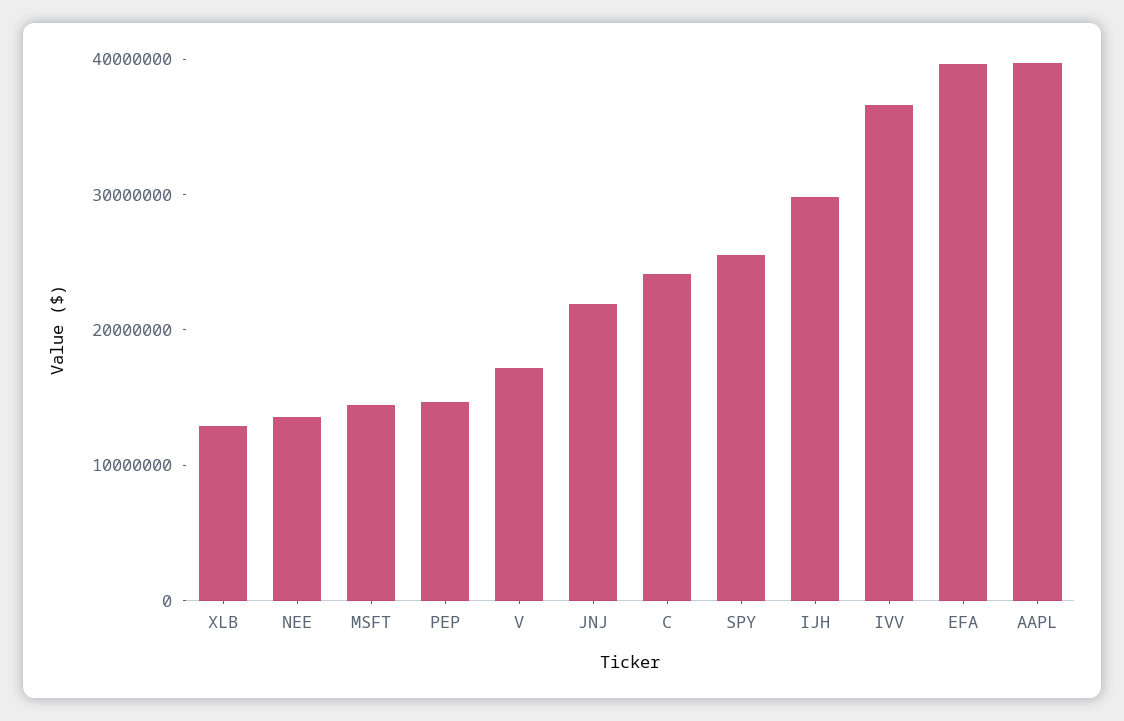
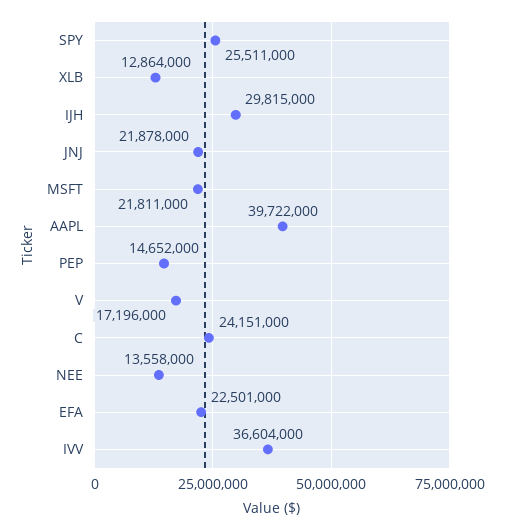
MSFT: 14000000 -> 21811000
EFA: 40000000 -> 22501000

